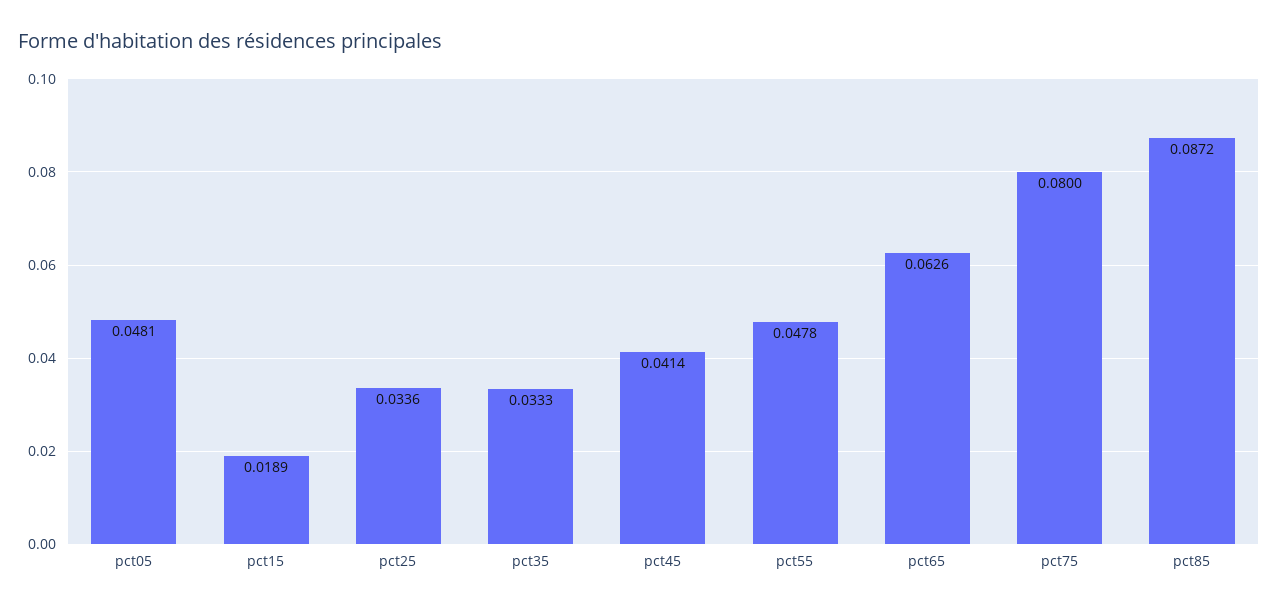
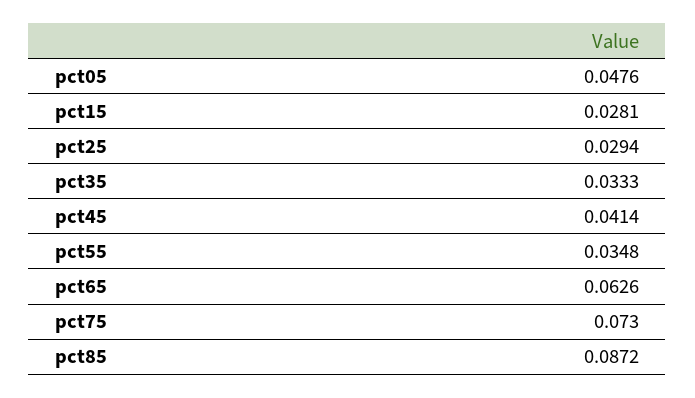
pct05: 0.0481 -> 0.0476
pct15: 0.0189 -> 0.0281
pct25: 0.0336 -> 0.0294
pct55: 0.0478 -> 0.0348
pct75: 0.08 -> 0.073

